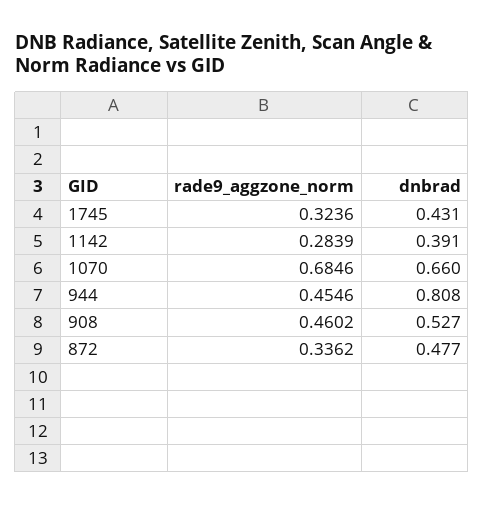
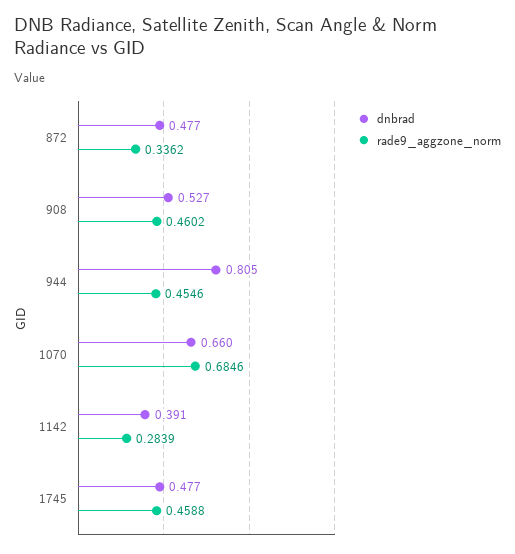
rade9_aggzone_norm, 1745: 0.3236 -> 0.4588
dnbrad, 1745: 0.431 -> 0.477
dnbrad, 944: 0.808 -> 0.805

